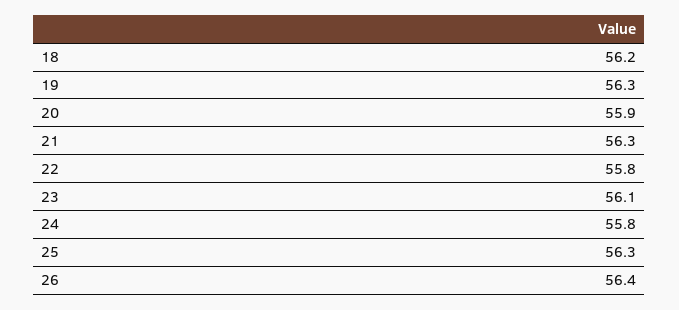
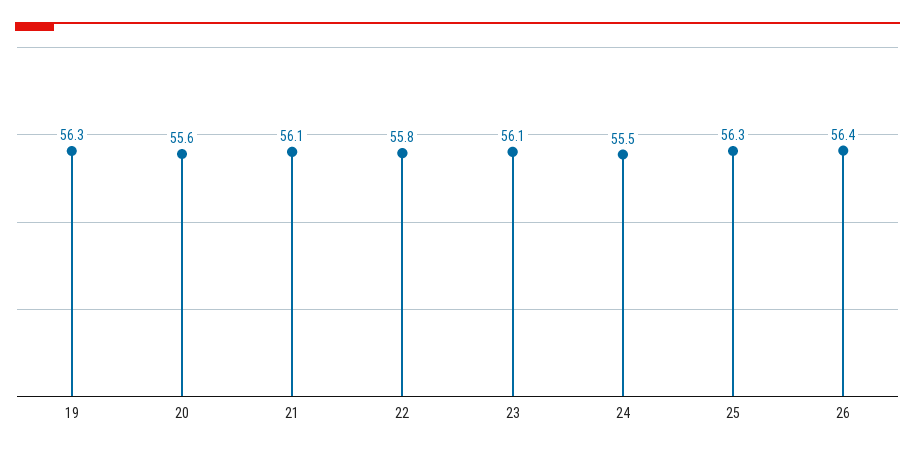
18: 56.2 -> none
20: 55.9 -> 55.6
21: 56.3 -> 56.1
24: 55.8 -> 55.5

